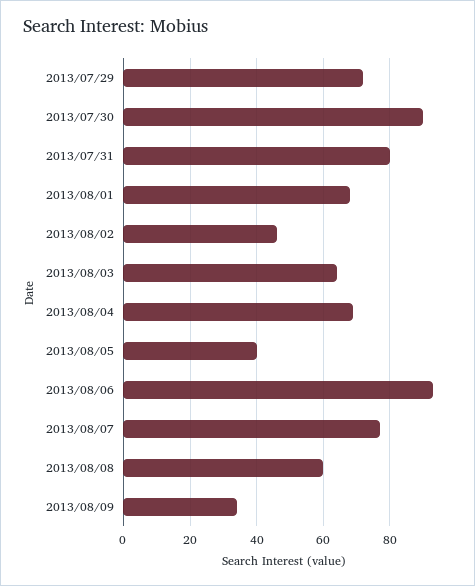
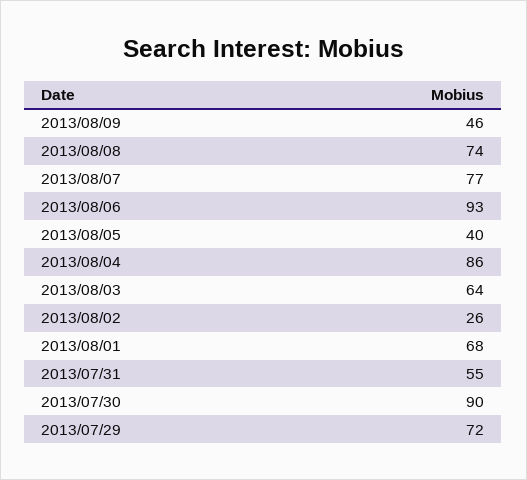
2013/07/31: 80 -> 55
2013/08/02: 45 -> 26
2013/08/04: 70 -> 86
2013/08/08: 60 -> 74
2013/08/09: 35 -> 46

